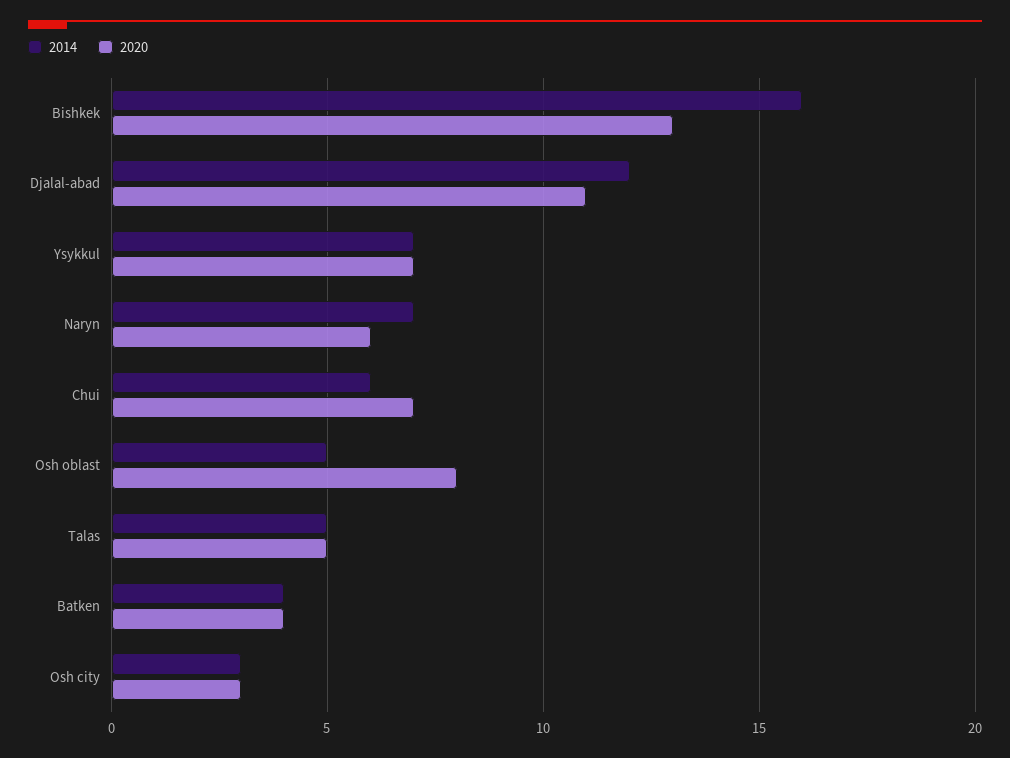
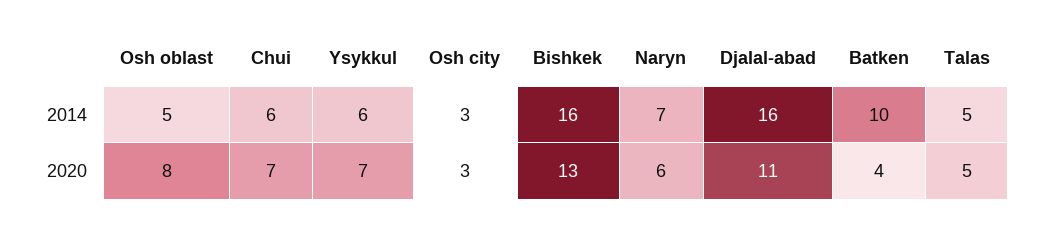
2014, Djalal-abad: 12 -> 16
2014, Ysykkul: 7 -> 6
2014, Batken: 4 -> 10

